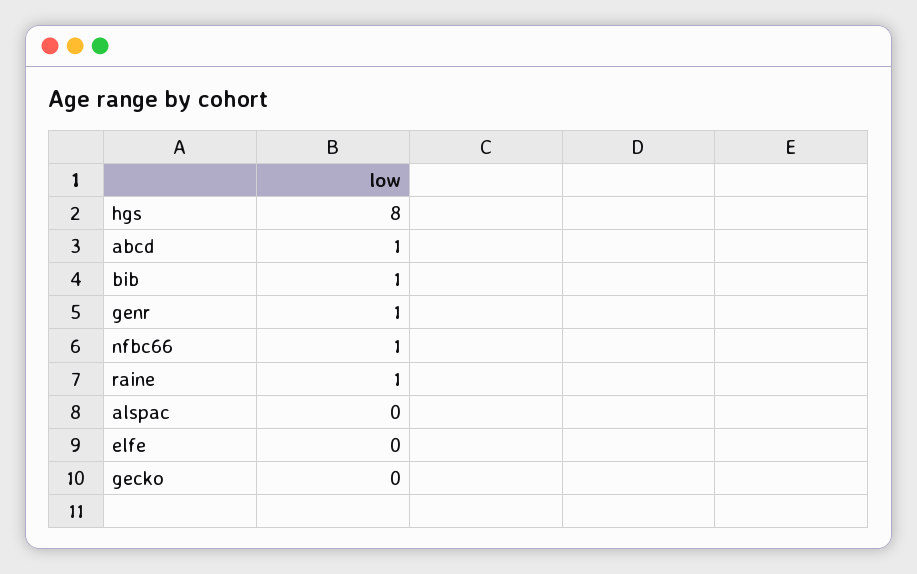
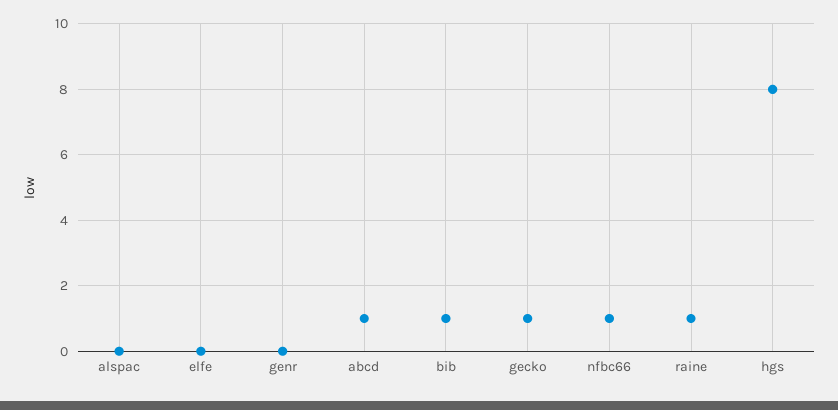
genr: 1 -> 0
gecko: 0 -> 1

